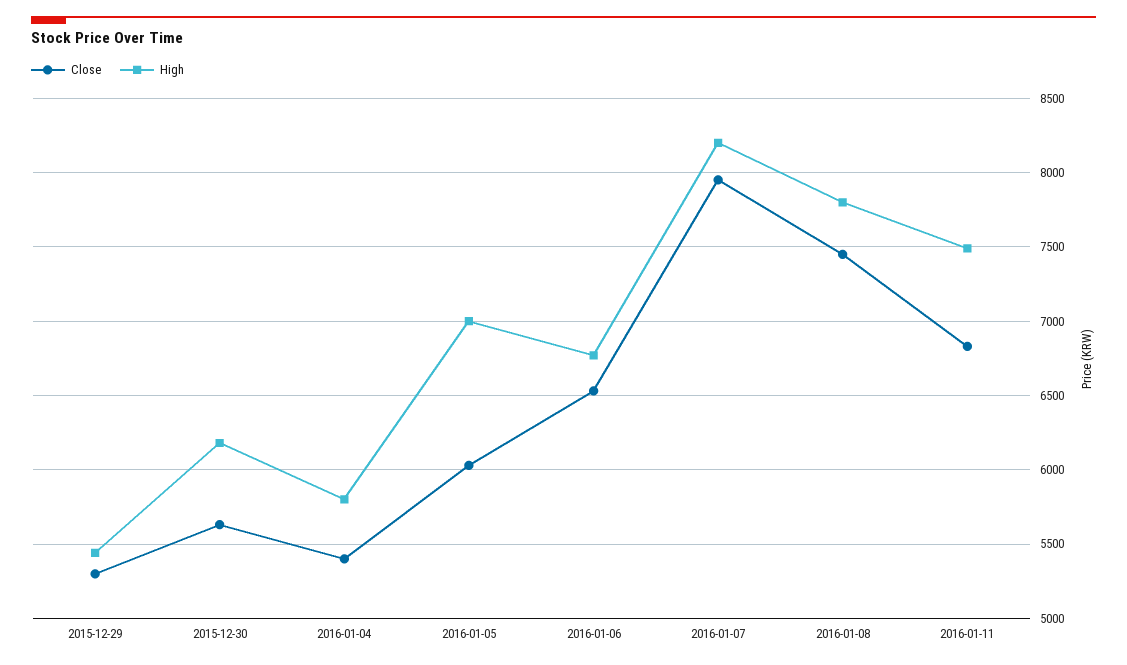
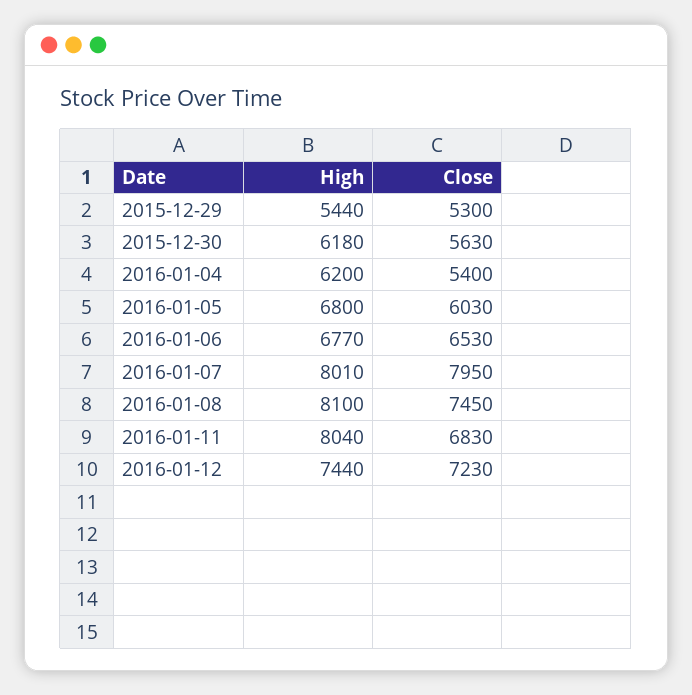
High, 2016-01-04: 5800 -> 6200
High, 2016-01-05: 7000 -> 6800
High, 2016-01-07: 8200 -> 8010
High, 2016-01-08: 7800 -> 8100
High, 2016-01-11: 7500 -> 8040
High, 2016-01-12: none -> 7440
Close, 2016-01-12: none -> 7230

